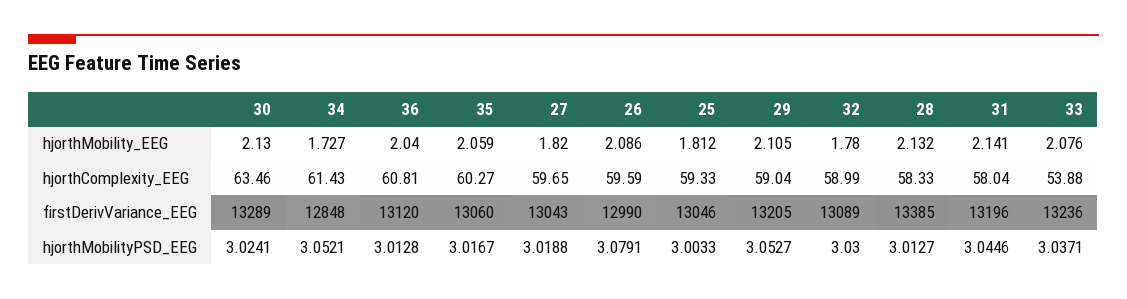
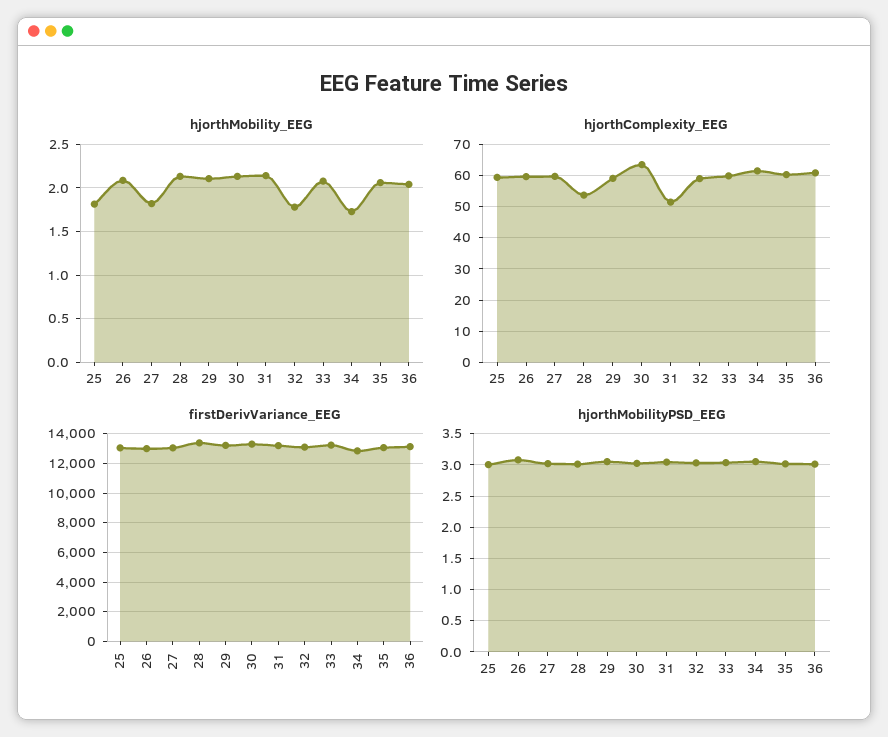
hjorthComplexity_EEG, 28: 58.33 -> 54
hjorthComplexity_EEG, 31: 58.04 -> 52
hjorthComplexity_EEG, 33: 53.88 -> 60

